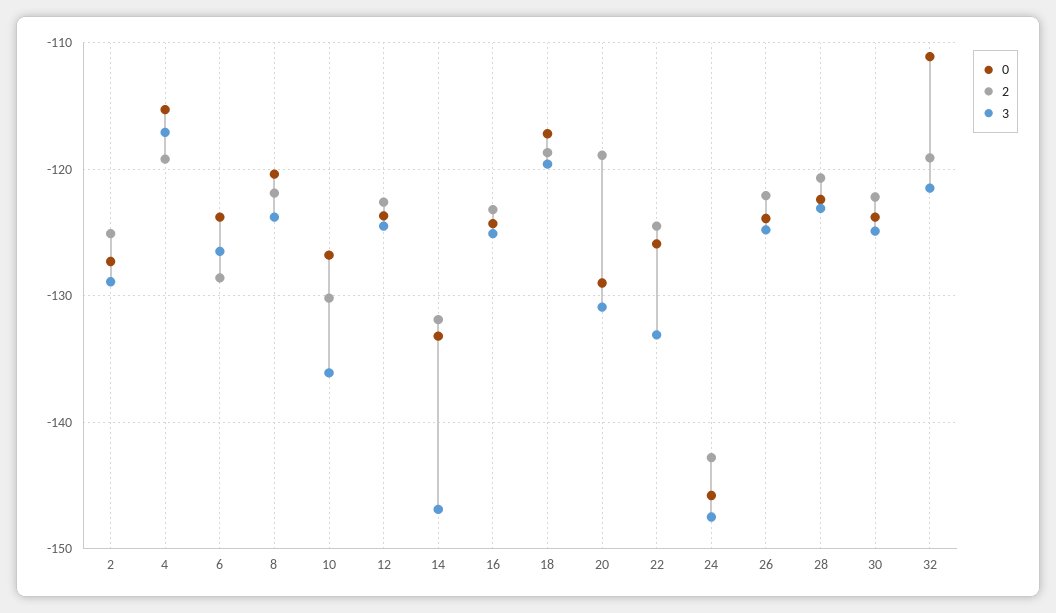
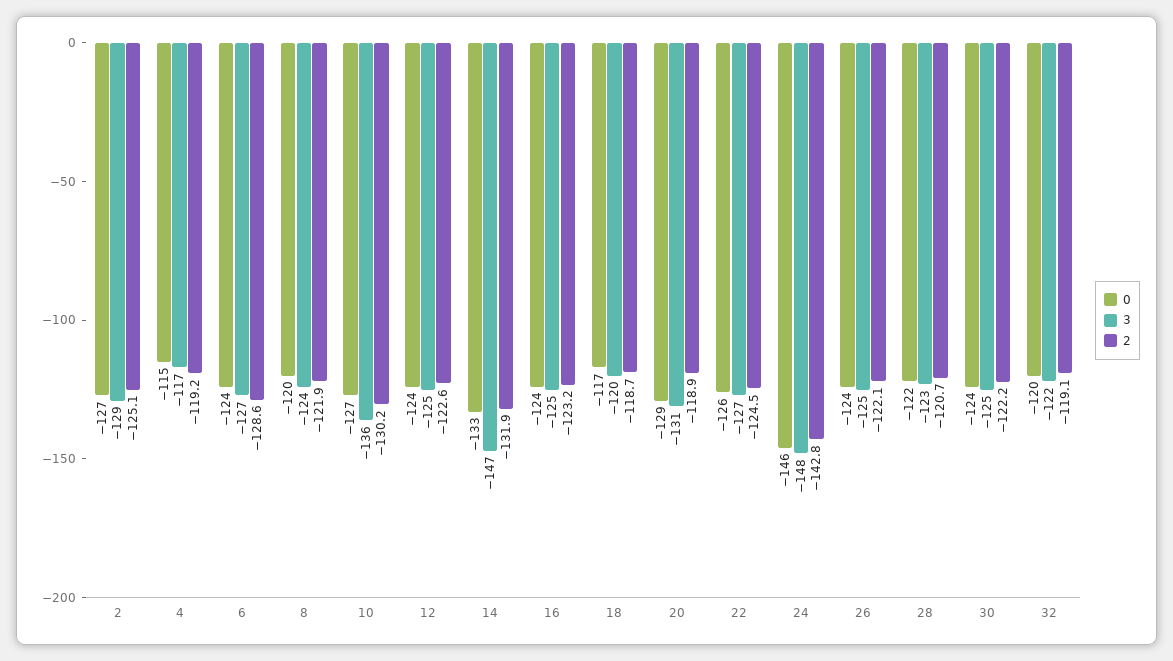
3, 22: -133 -> -127
0, 32: -111 -> -120

